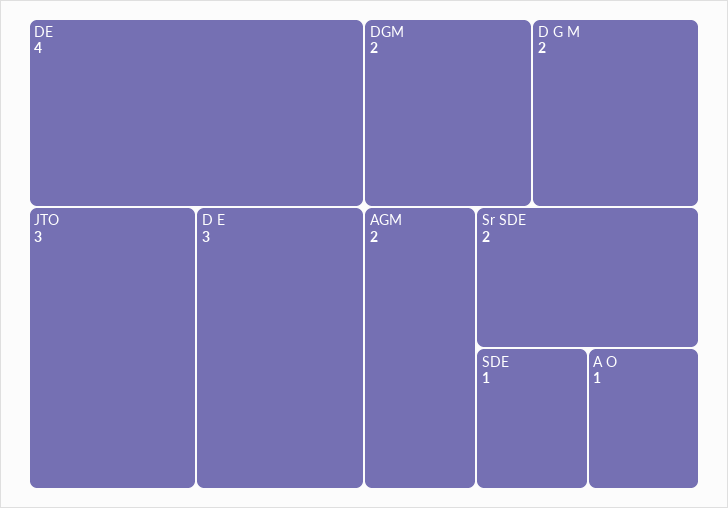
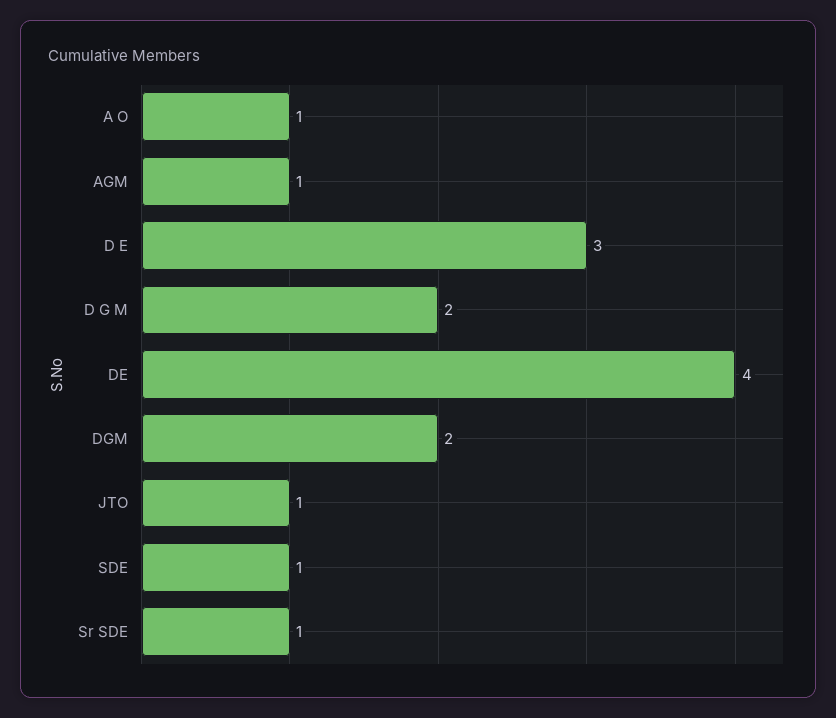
JTO: 3 -> 1
AGM: 2 -> 1
Sr SDE: 2 -> 1

